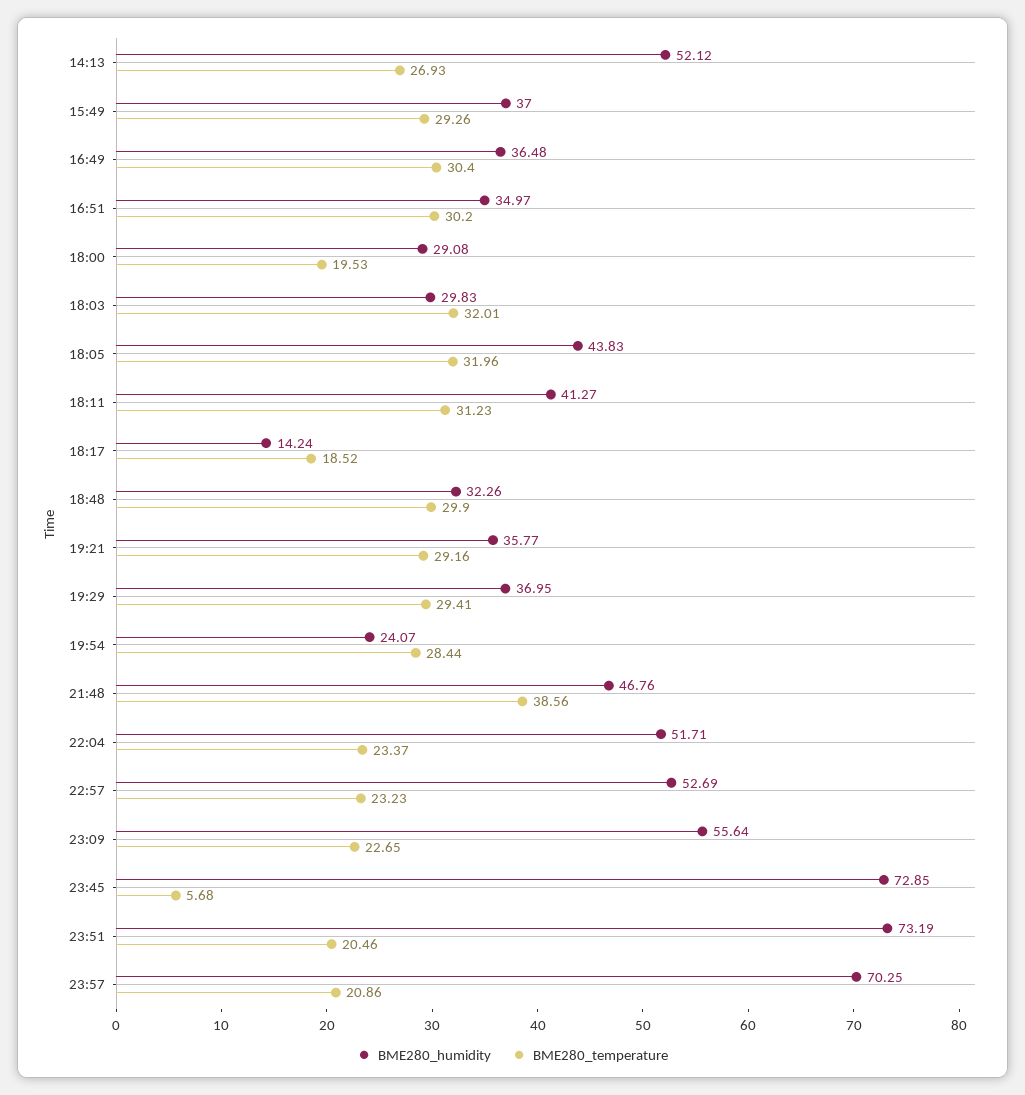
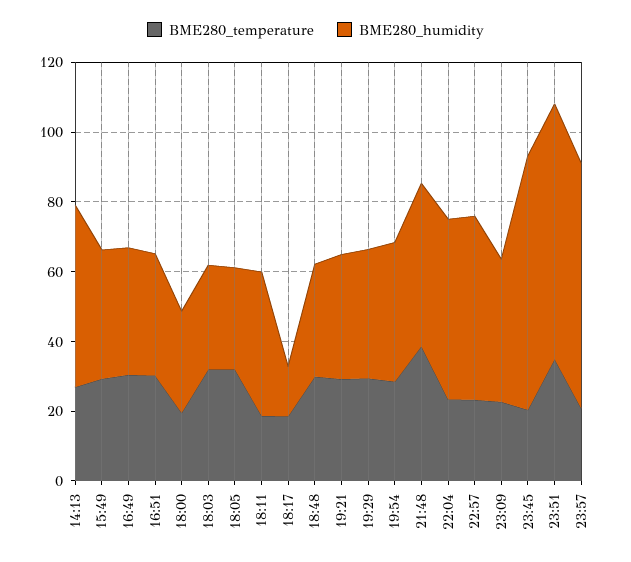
BME280_humidity, 18:05: 43.83 -> 30
BME280_temperature, 18:11: 31.23 -> 20
BME280_humidity, 19:54: 24.07 -> 40
BME280_humidity, 23:09: 55.64 -> 40
BME280_temperature, 23:45: 5.68 -> 20
BME280_temperature, 23:51: 20.46 -> 35

